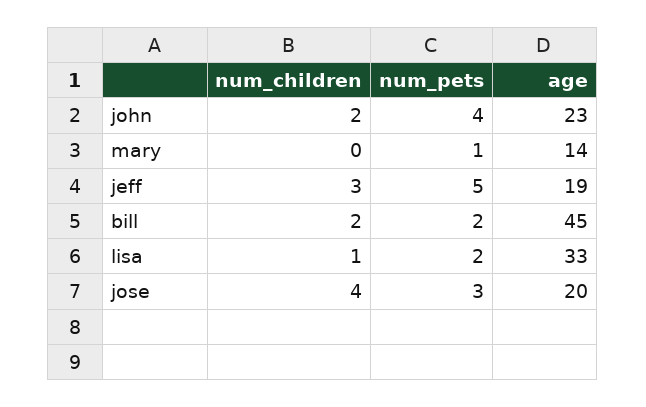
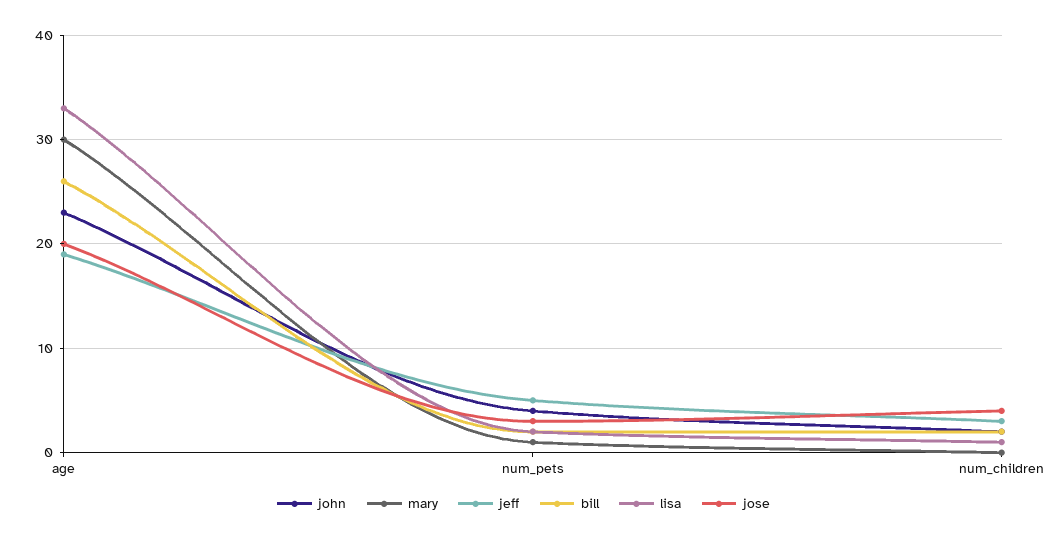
mary, age: 14 -> 30
bill, age: 45 -> 26

